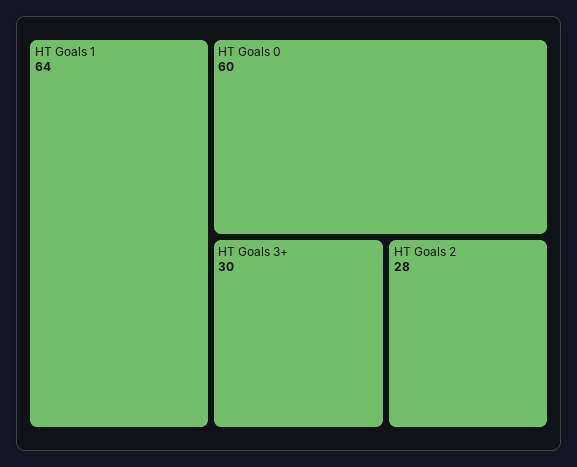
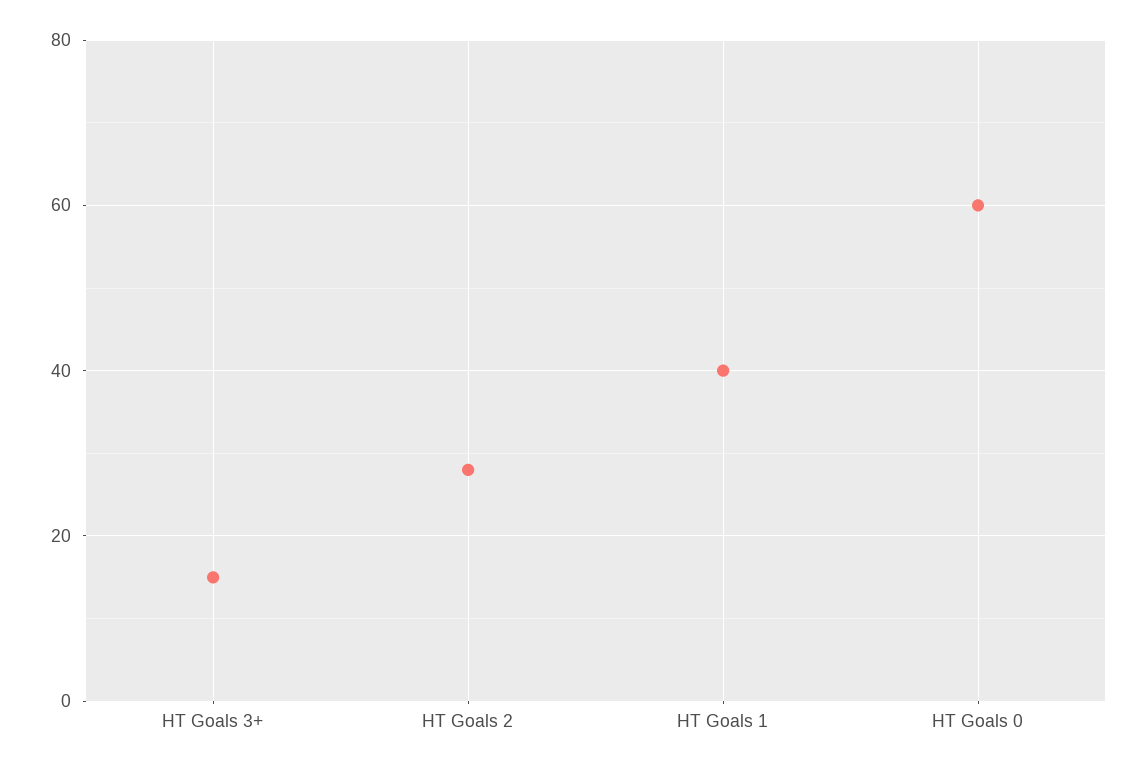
HT Goals 1: 64 -> 40
HT Goals 3+: 30 -> 15

